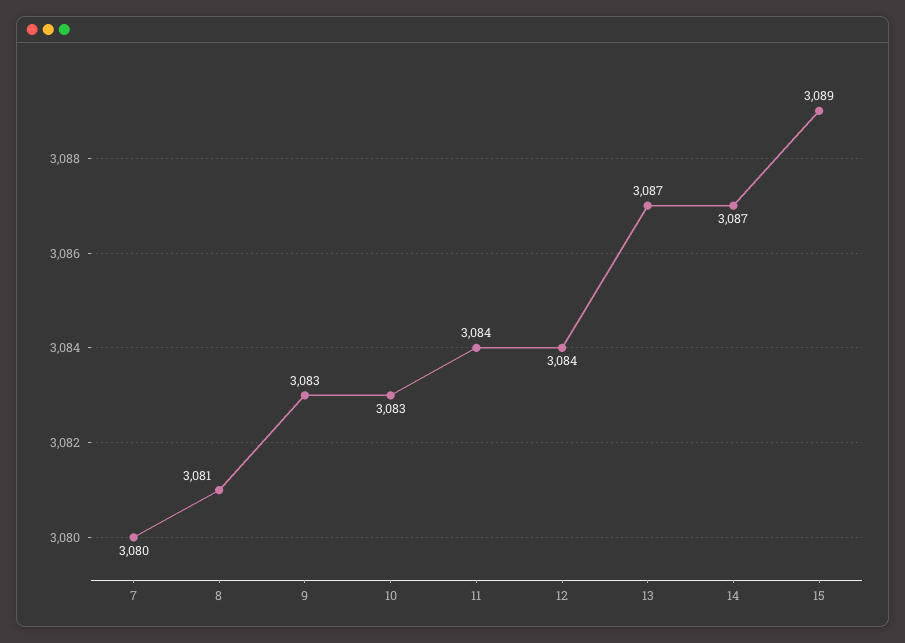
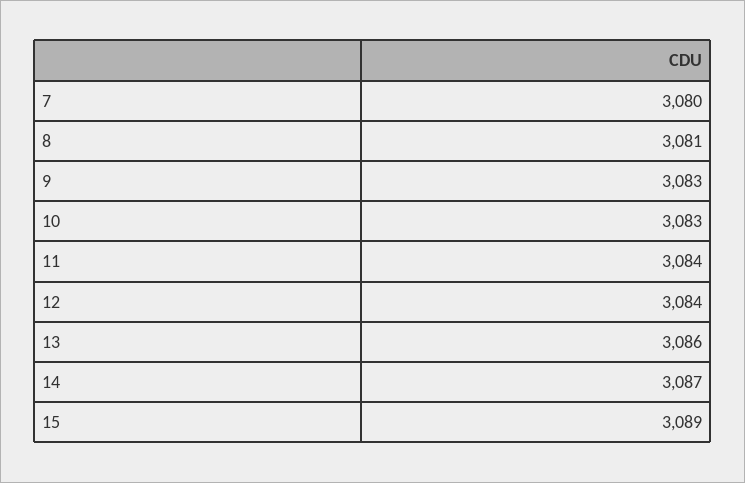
13: 3087 -> 3086

